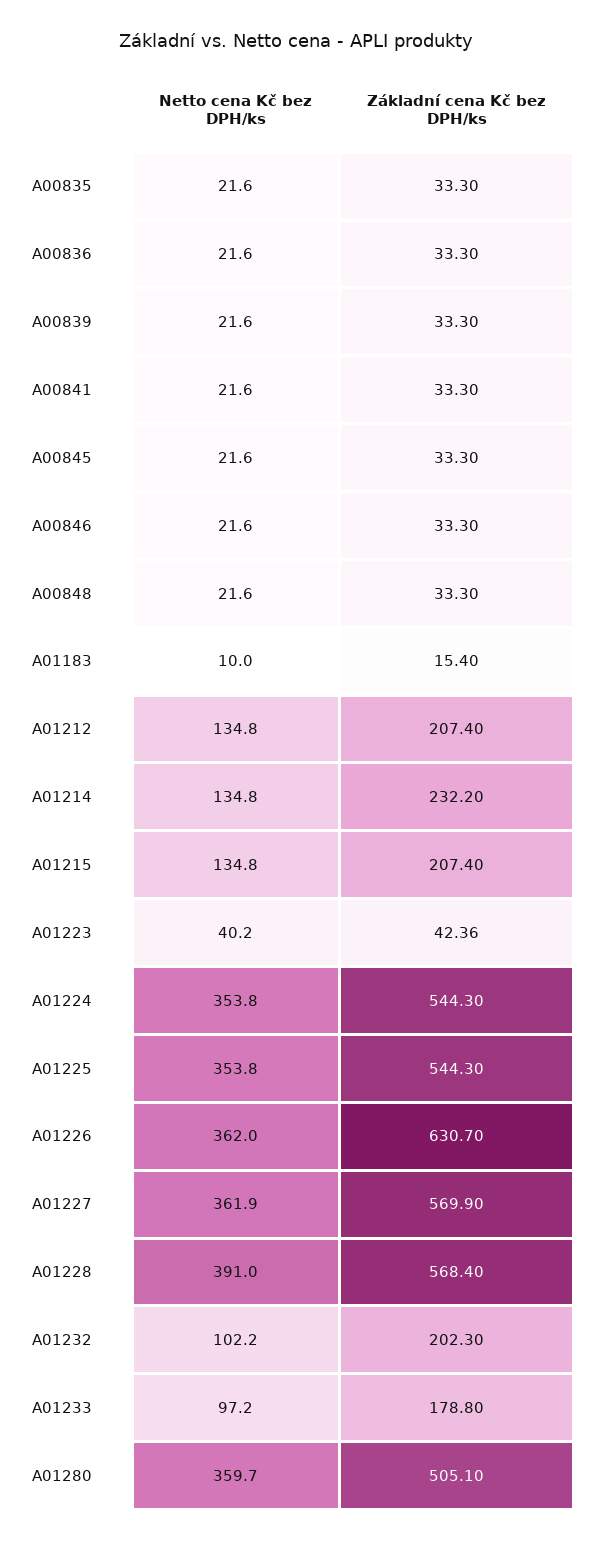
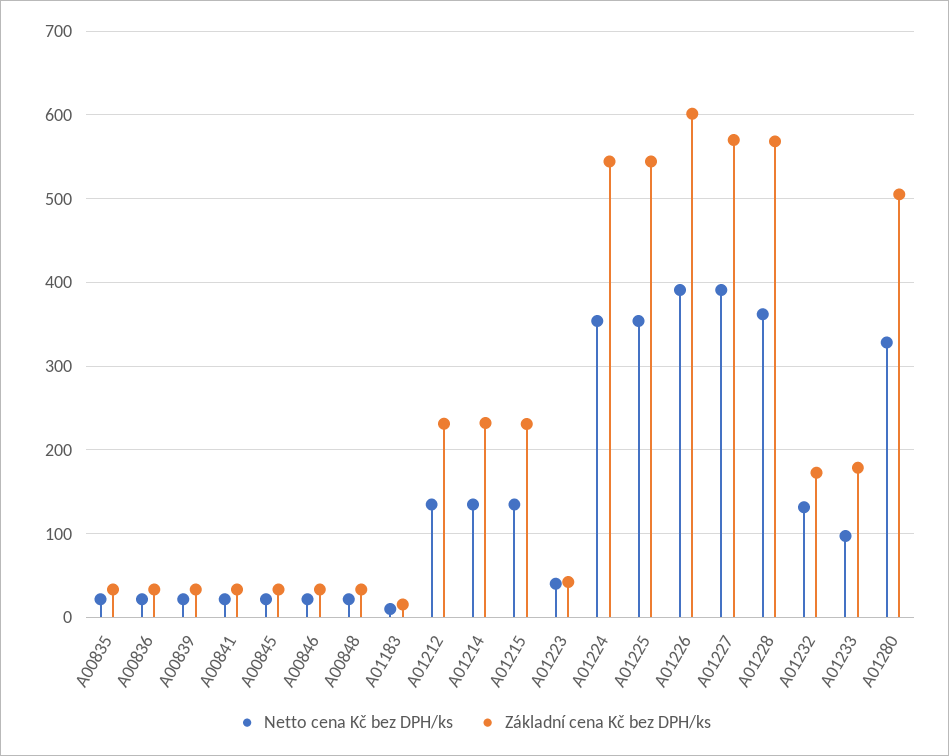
Základní cena Kč bez DPH/ks, A01212: 207.4 -> 230
Základní cena Kč bez DPH/ks, A01215: 207.4 -> 230
Netto cena Kč bez DPH/ks, A01226: 362 -> 390
Základní cena Kč bez DPH/ks, A01226: 630.7 -> 600
Netto cena Kč bez DPH/ks, A01227: 361.9 -> 390
Netto cena Kč bez DPH/ks, A01228: 391 -> 360
Netto cena Kč bez DPH/ks, A01232: 102.2 -> 130
Základní cena Kč bez DPH/ks, A01232: 202.3 -> 170
Netto cena Kč bez DPH/ks, A01280: 359.7 -> 330

